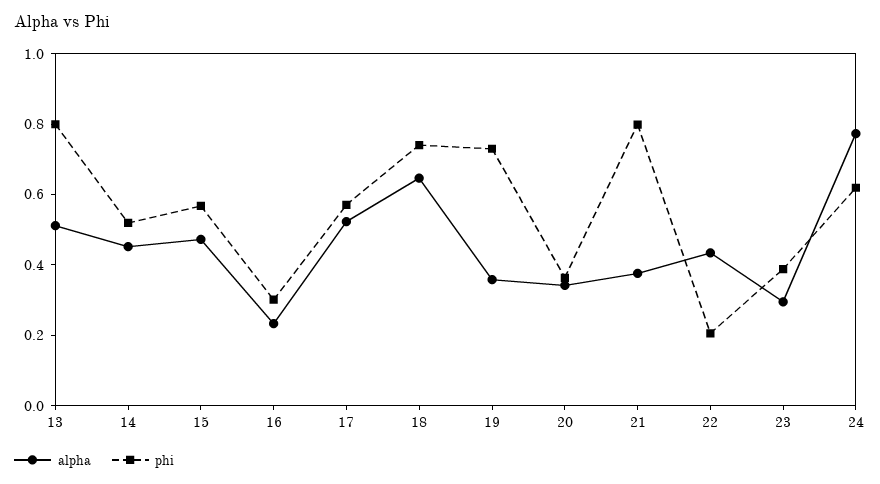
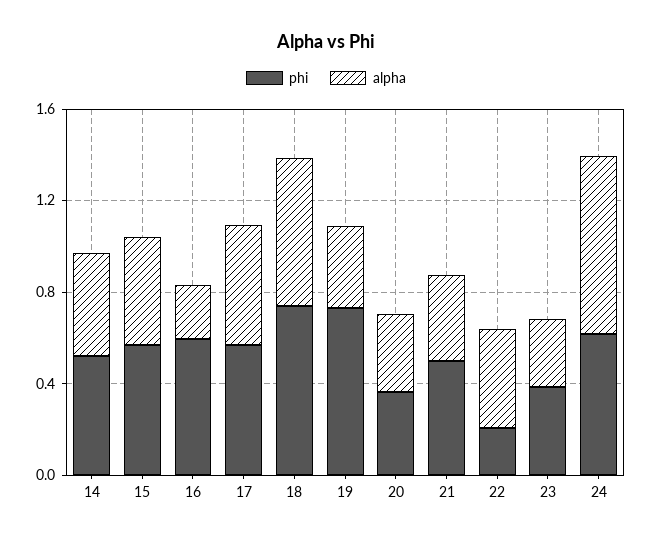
alpha, 13: 0.5 -> none
phi, 13: 0.8 -> none
phi, 16: 0.3 -> 0.6
phi, 21: 0.8 -> 0.5

